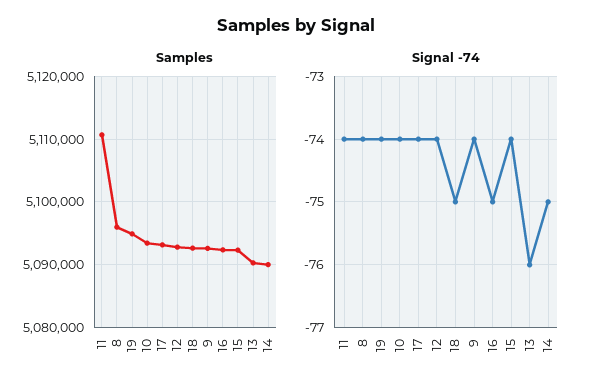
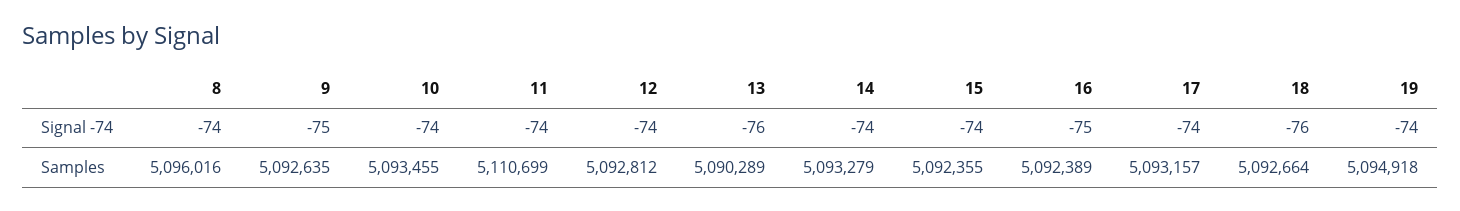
Samples, 14: 5090000 -> 5093279
Signal -74, 18: -75 -> -76
Signal -74, 9: -74 -> -75
Signal -74, 14: -75 -> -74

